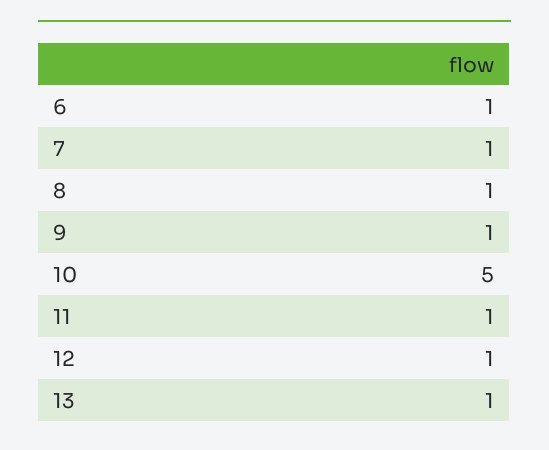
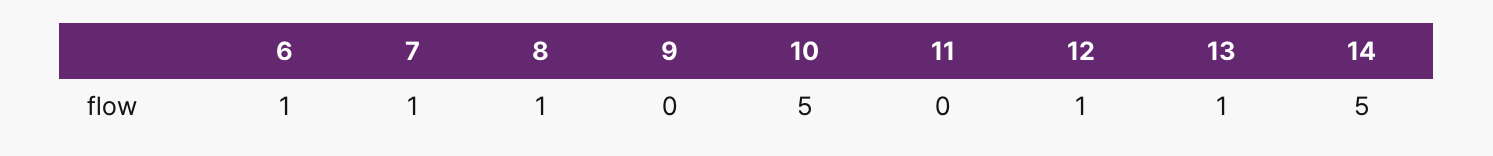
9: 1 -> 0
11: 1 -> 0
14: none -> 5

